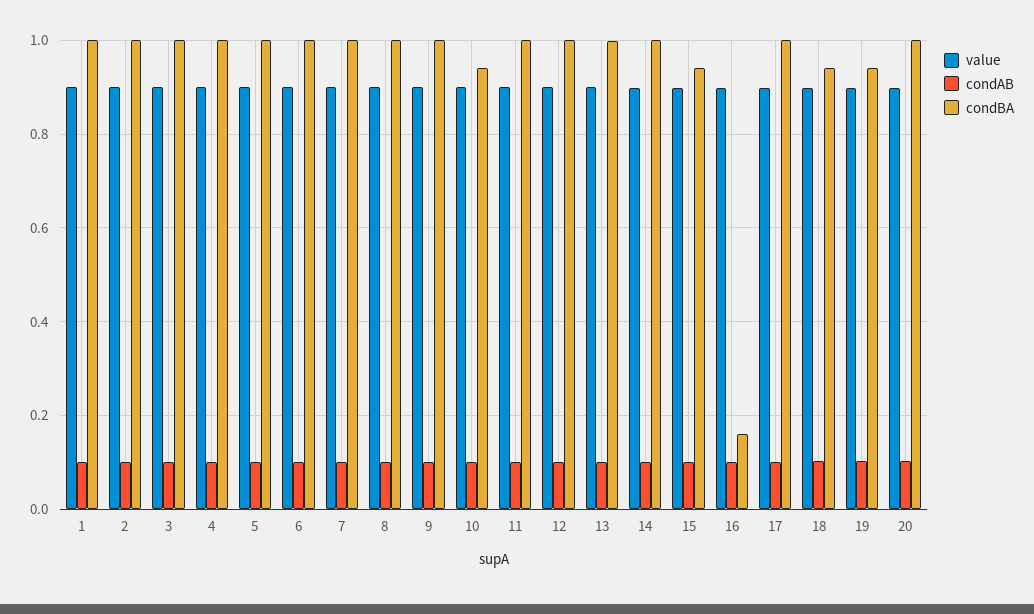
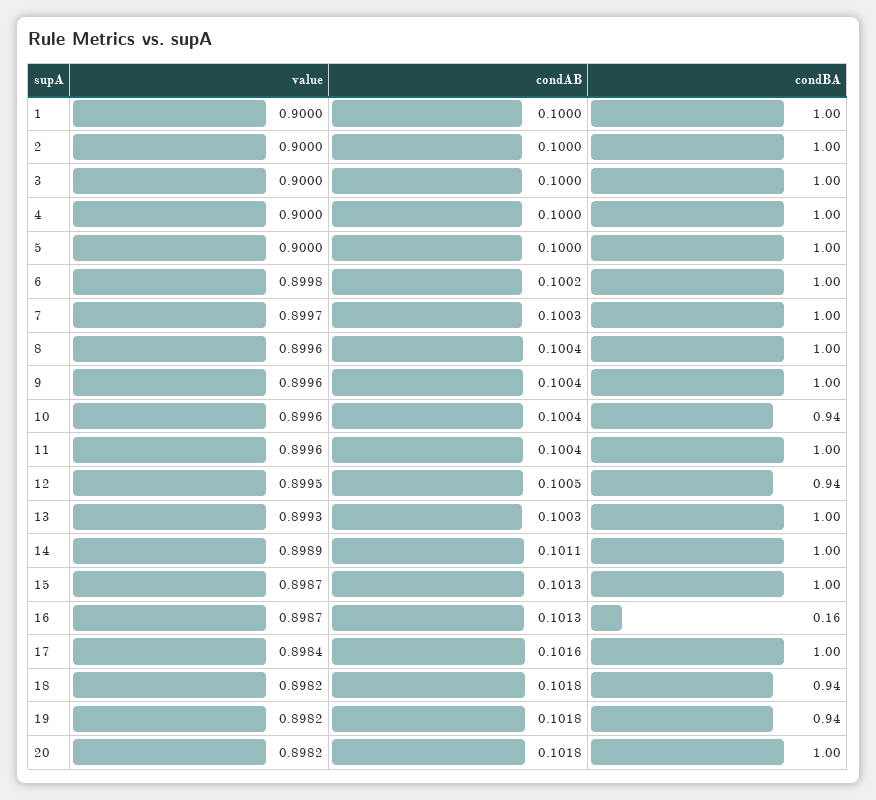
condBA, 12: 1 -> 0.94
condBA, 15: 0.94 -> 1

